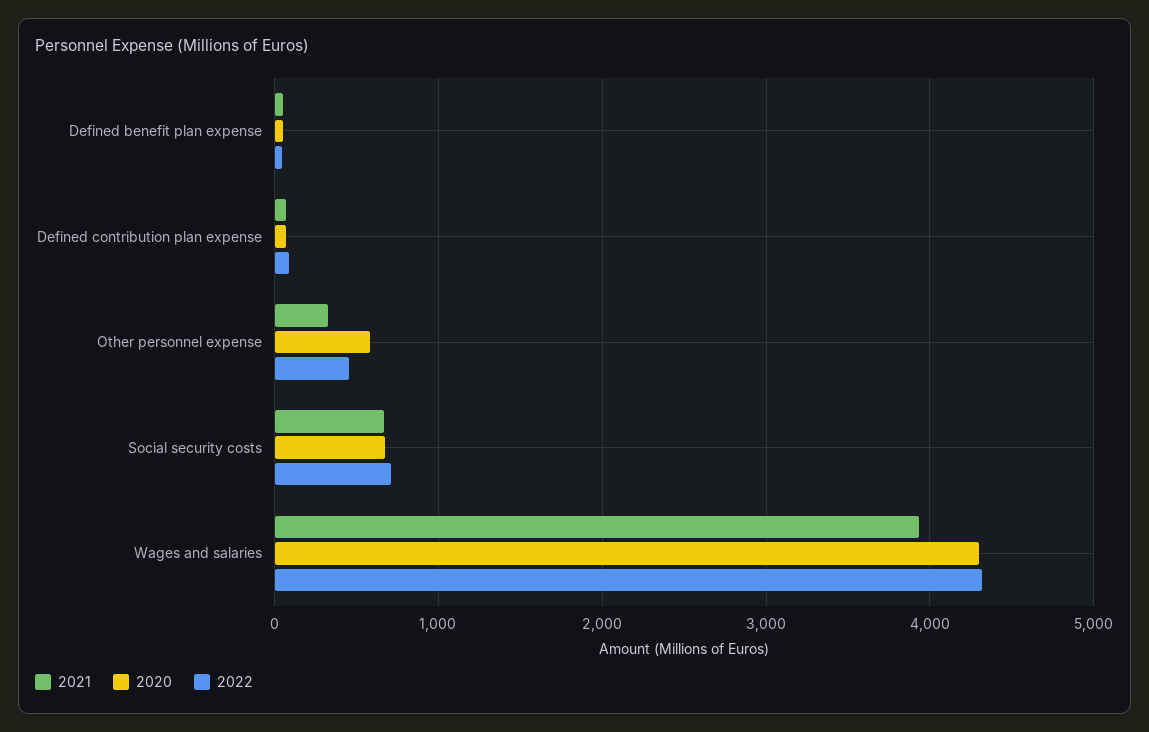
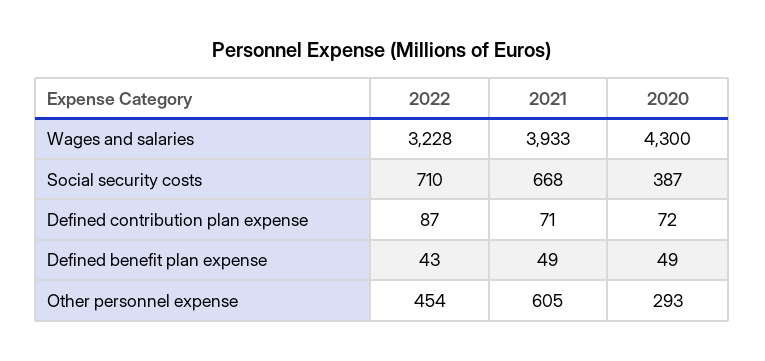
2021, Other personnel expense: 300 -> 605
2020, Other personnel expense: 600 -> 293
2020, Social security costs: 700 -> 387
2022, Wages and salaries: 4300 -> 3228

